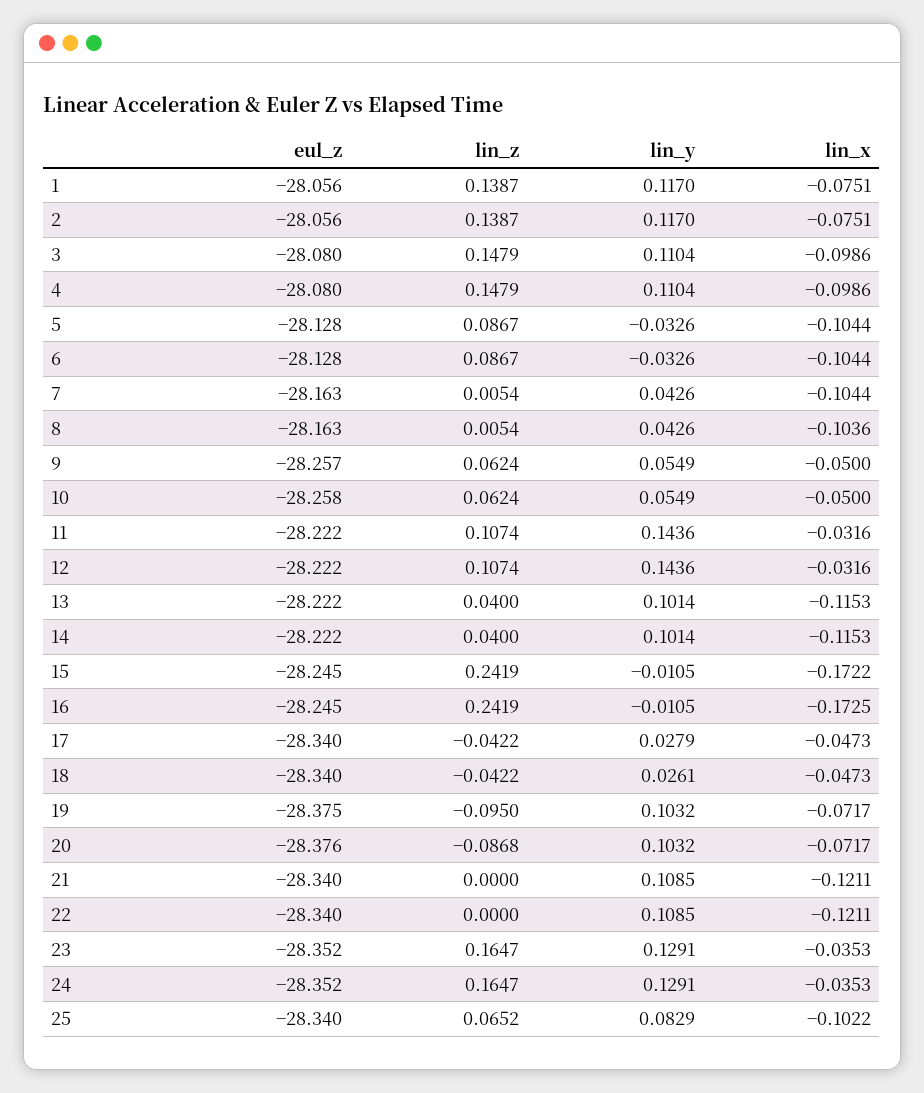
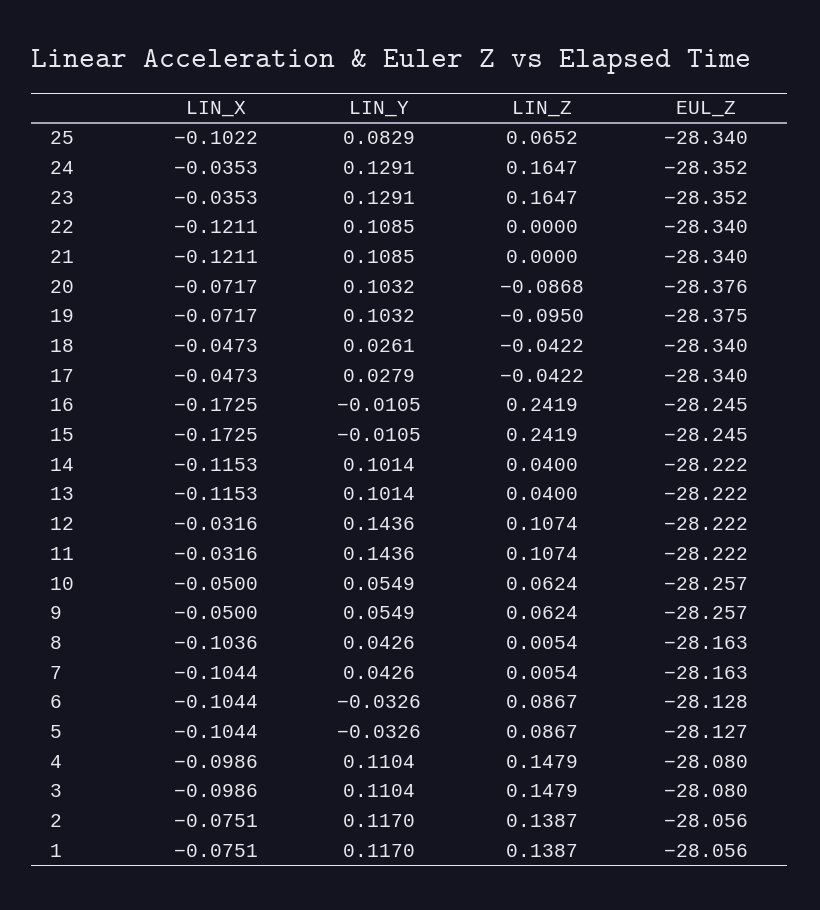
eul_z, 5: -28.128 -> -28.127
eul_z, 10: -28.258 -> -28.257
lin_x, 15: -0.1722 -> -0.1725

